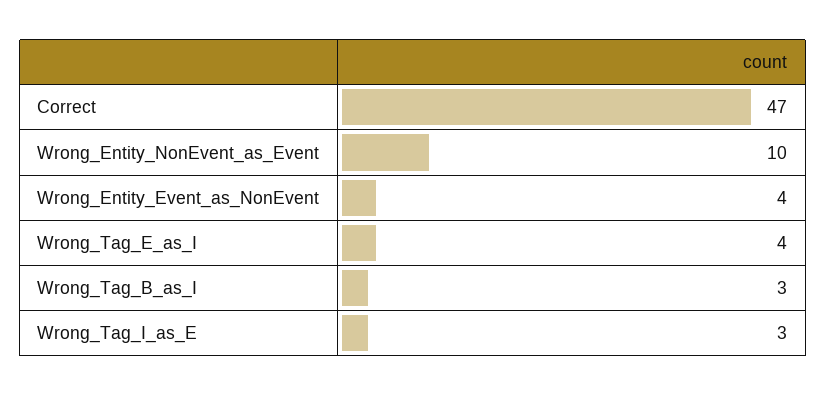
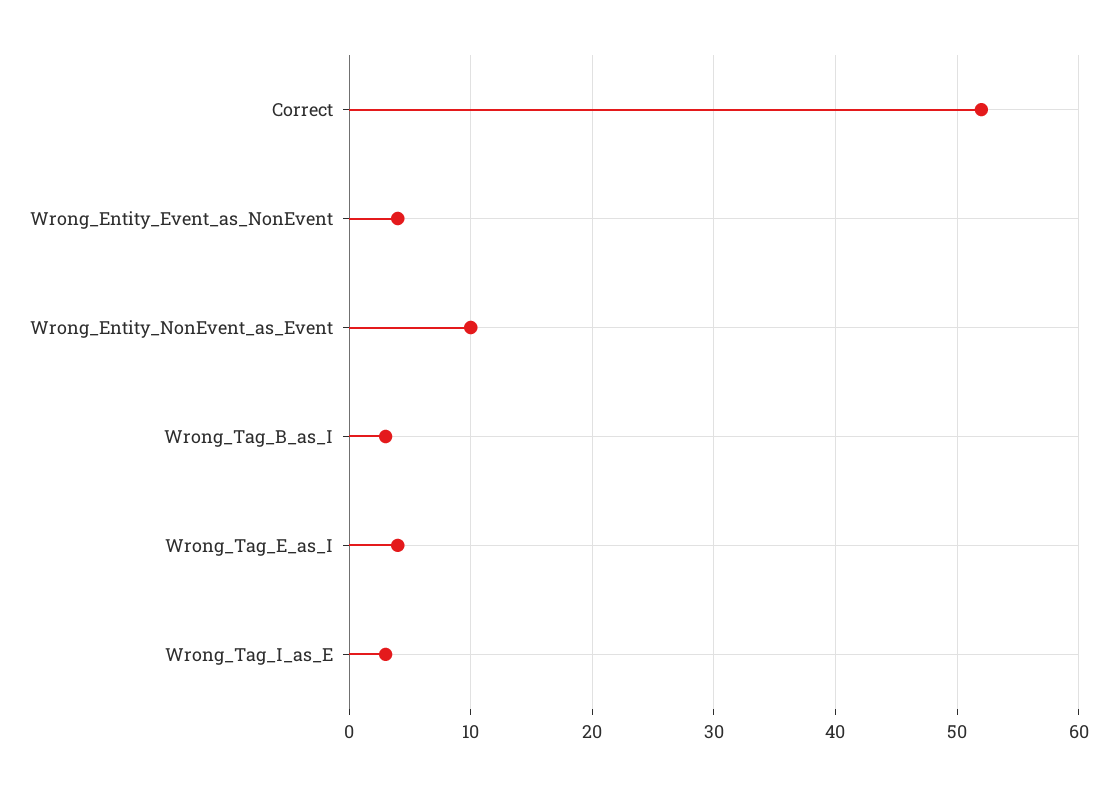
Correct: 47 -> 52

